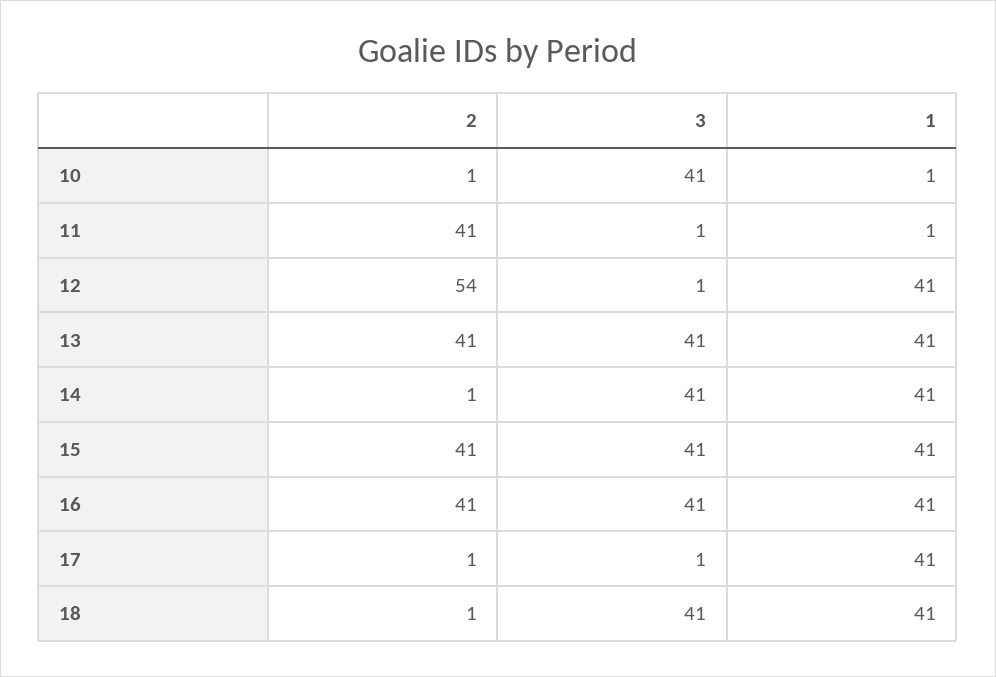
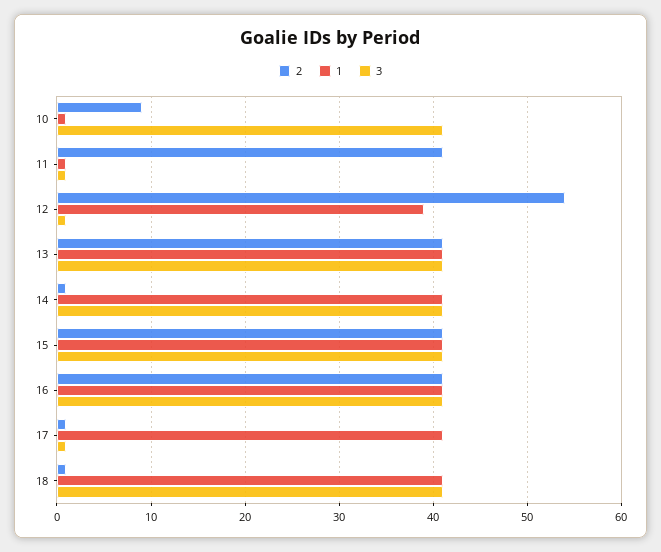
2, 10: 1 -> 9
1, 12: 41 -> 39

